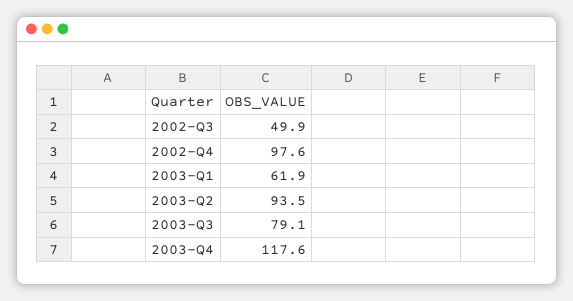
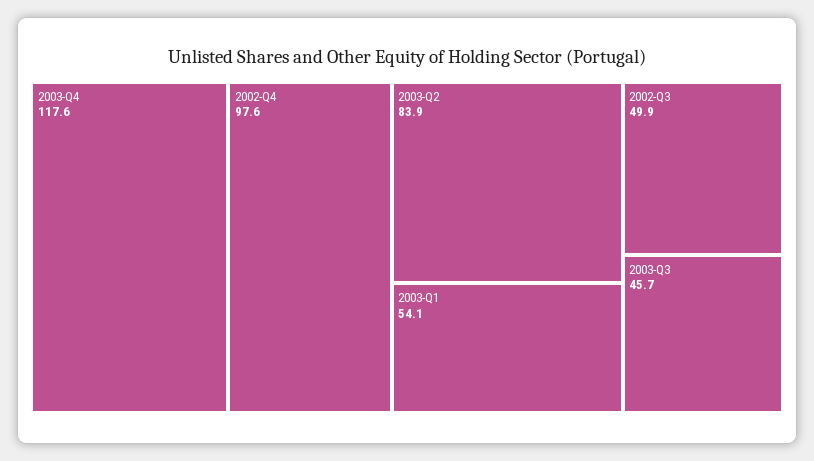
2003-Q1: 61.9 -> 54.1
2003-Q2: 93.5 -> 83.9
2003-Q3: 79.1 -> 45.7

